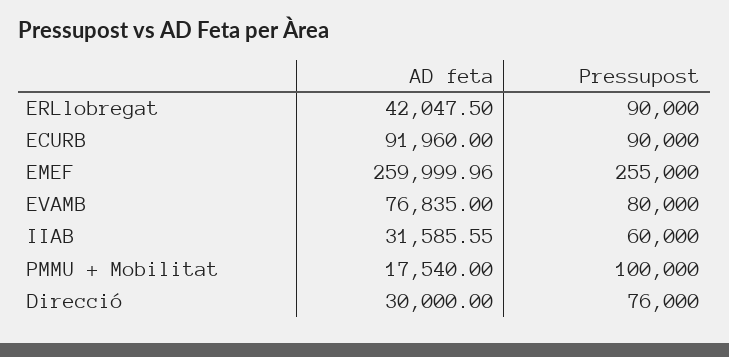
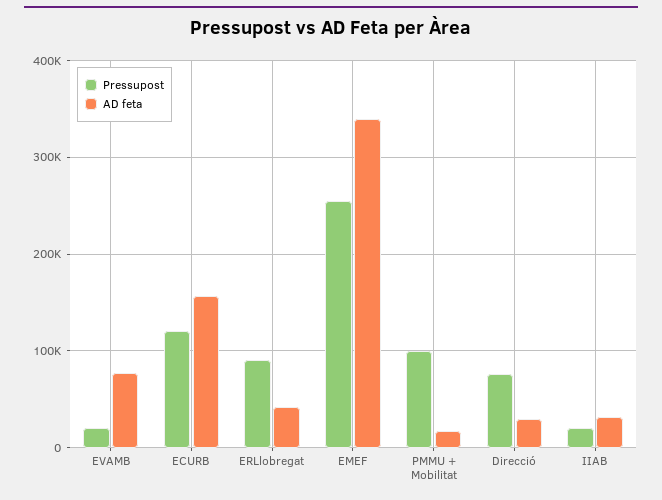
AD feta, ECURB: 91960 -> 160000
Pressupost, ECURB: 90000 -> 120000
AD feta, EMEF: 259999.96 -> 340000
Pressupost, EVAMB: 80000 -> 20000
Pressupost, IIAB: 60000 -> 20000

